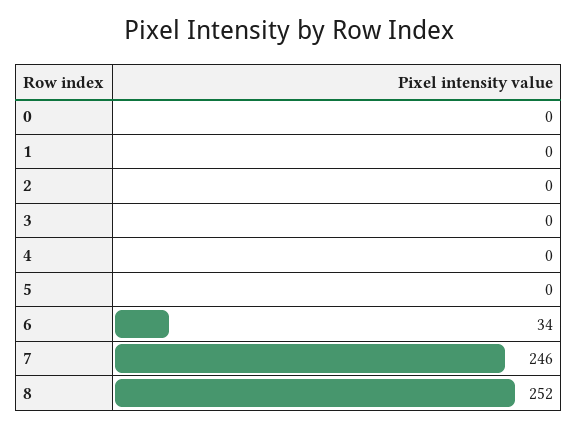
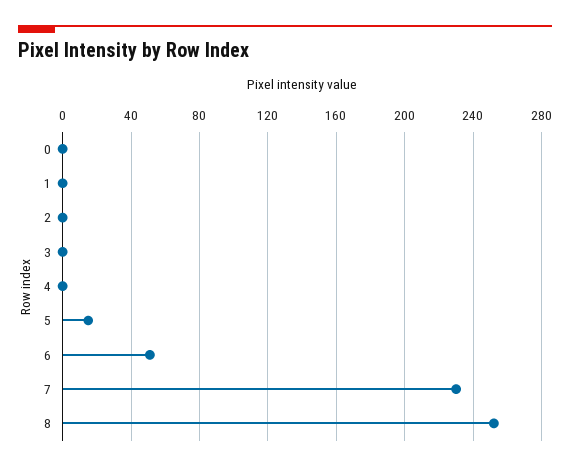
5: 0 -> 15
6: 34 -> 50
7: 246 -> 230

